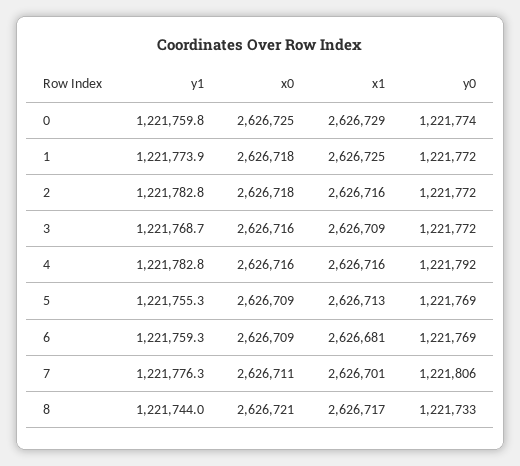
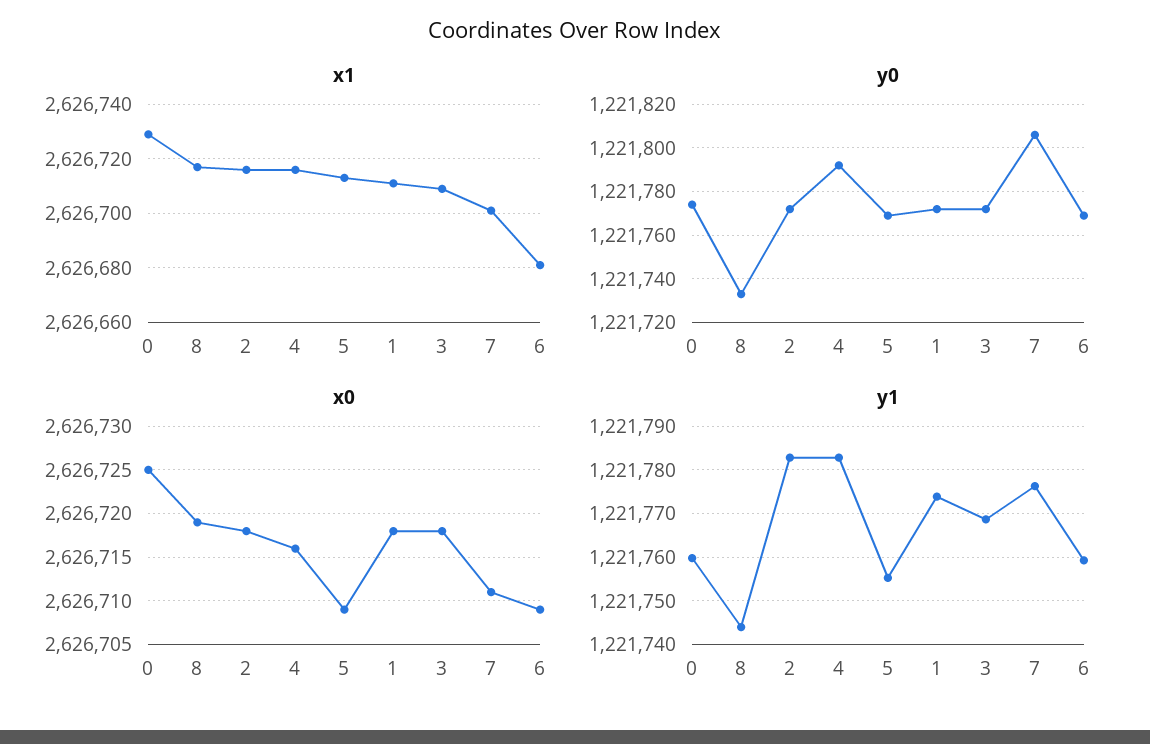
x1, 1: 2626725 -> 2626710
x0, 3: 2626716 -> 2626718
x0, 8: 2626721 -> 2626719

